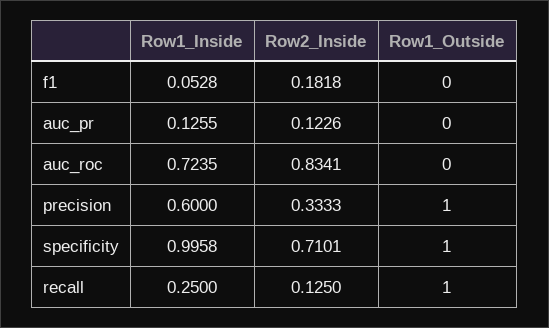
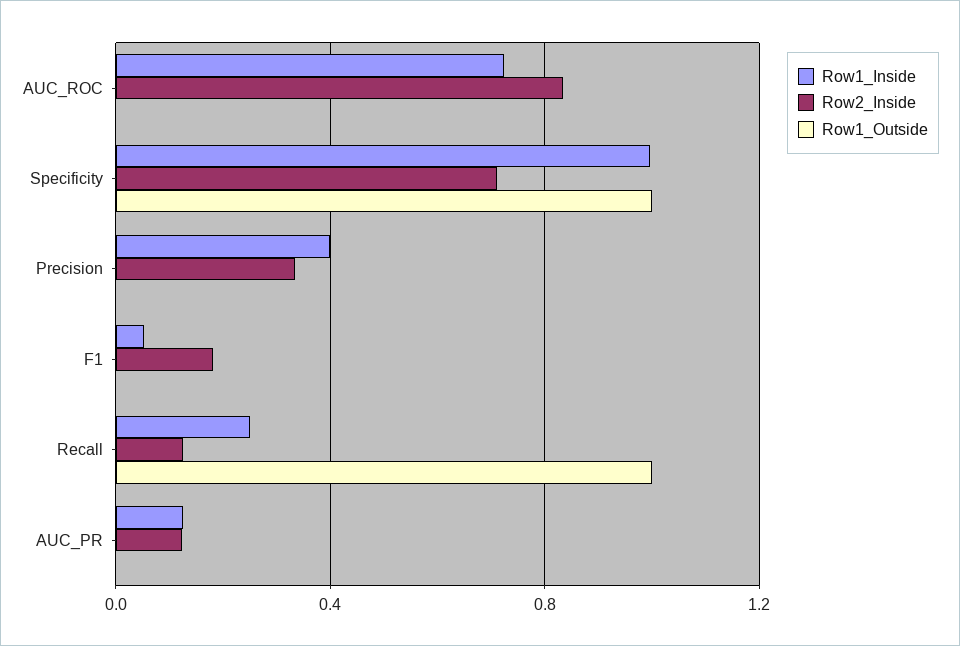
Row1_Inside, precision: 0.6 -> 0.4
Row1_Outside, precision: 1 -> 0

